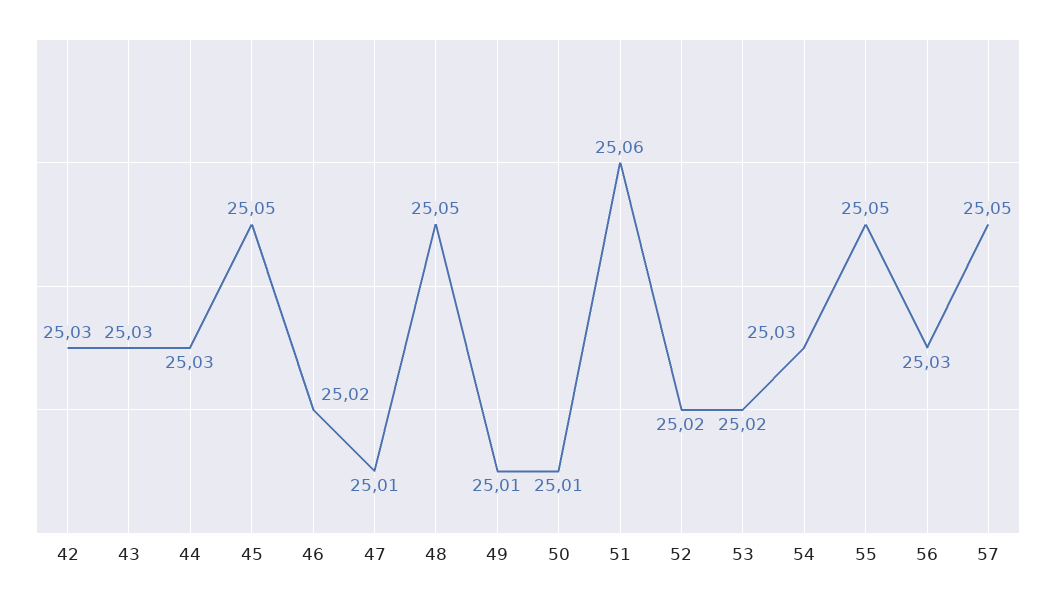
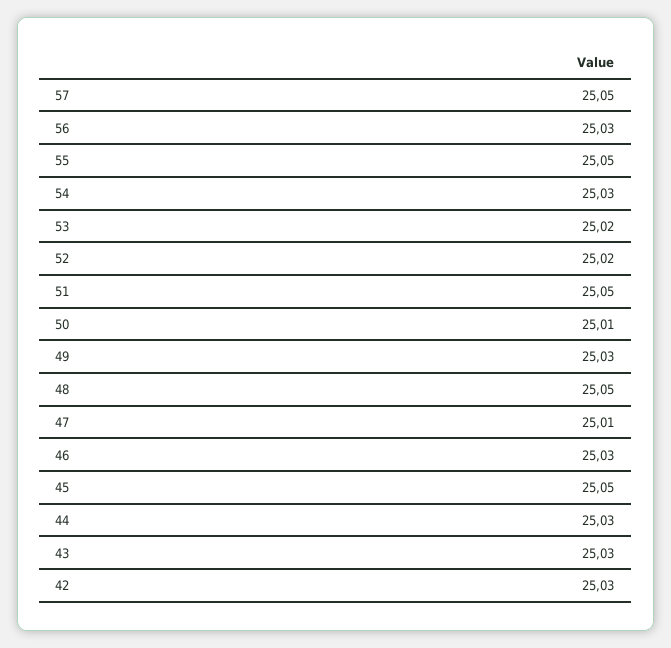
46: 25.02 -> 25.03
49: 25.01 -> 25.03
51: 25.06 -> 25.05

